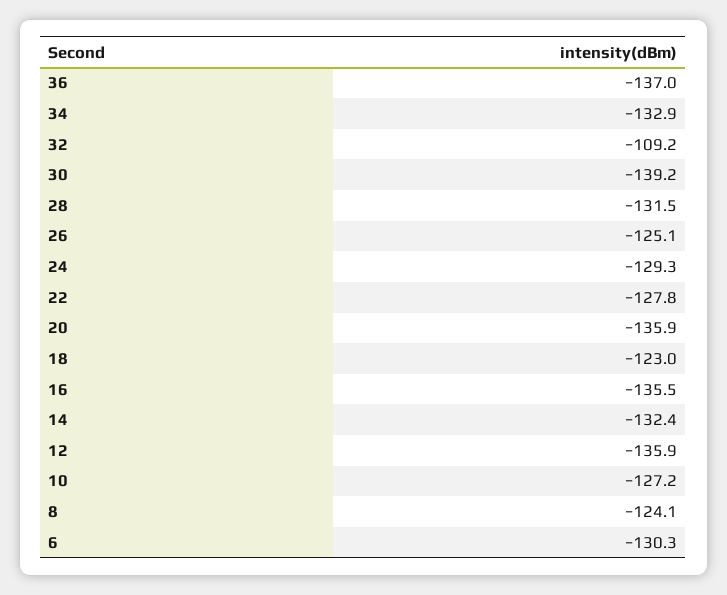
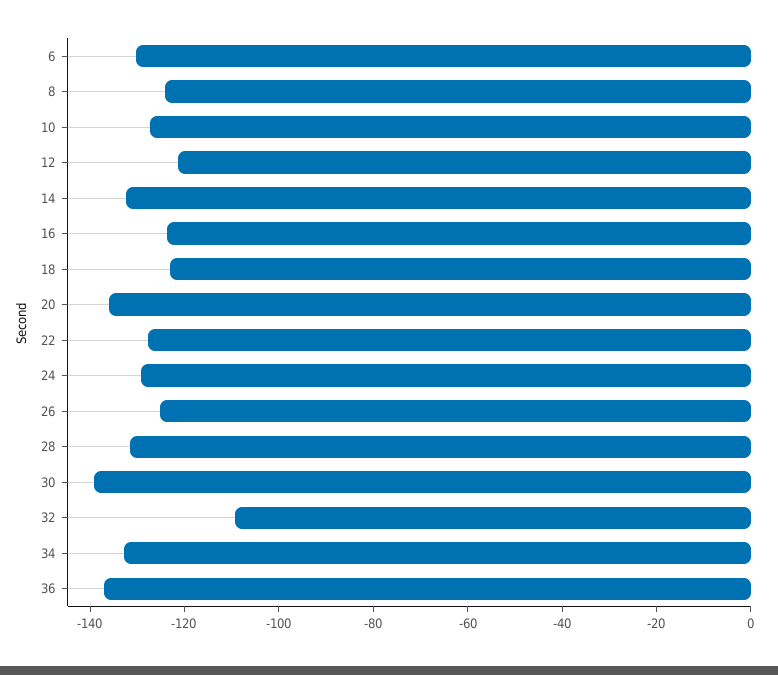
16: -135.5 -> -125
12: -135.9 -> -120

